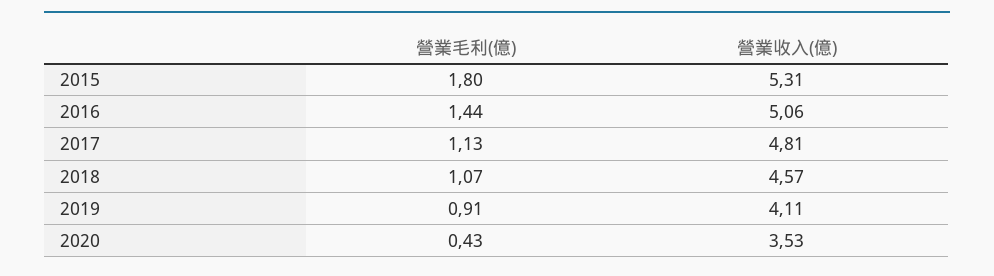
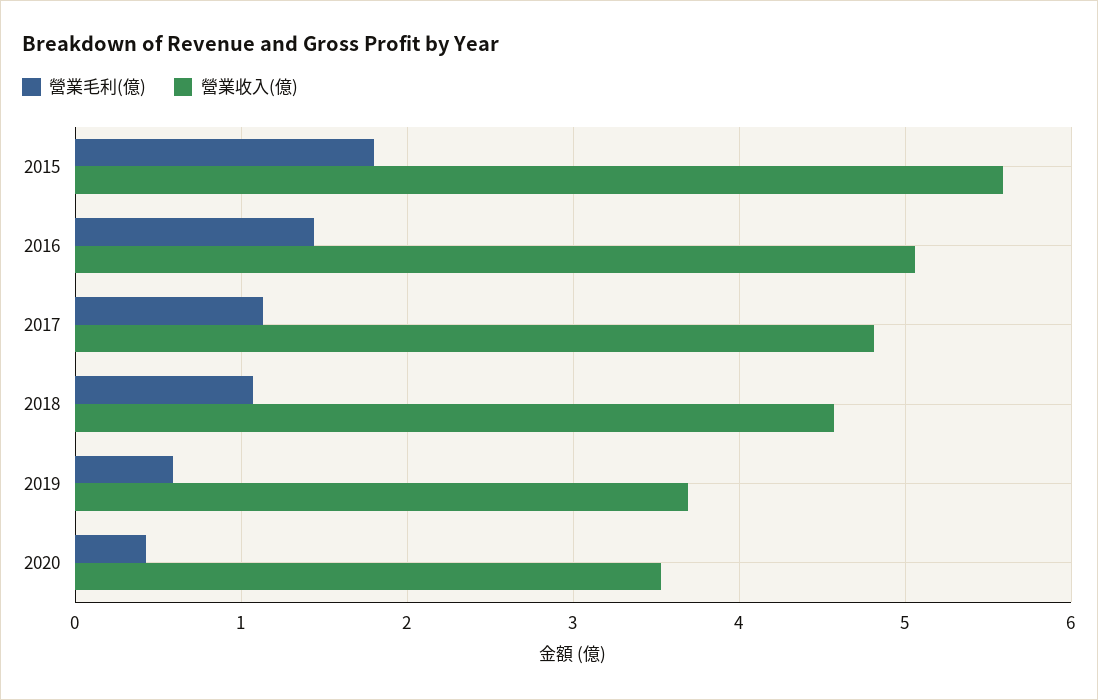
營業收入(億), 2015: 5.31 -> 5.6
營業毛利(億), 2019: 0.91 -> 0.6
營業收入(億), 2019: 4.11 -> 3.7

